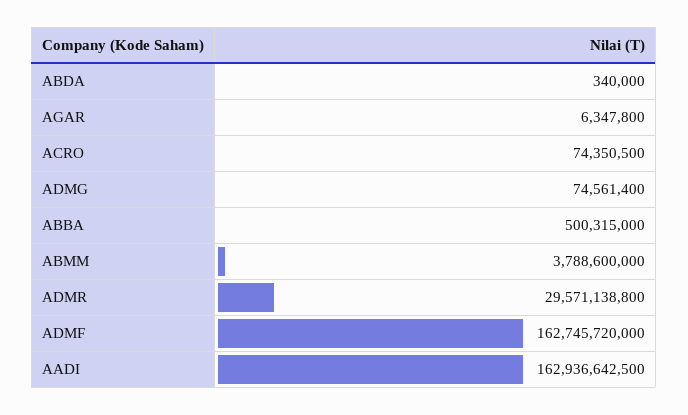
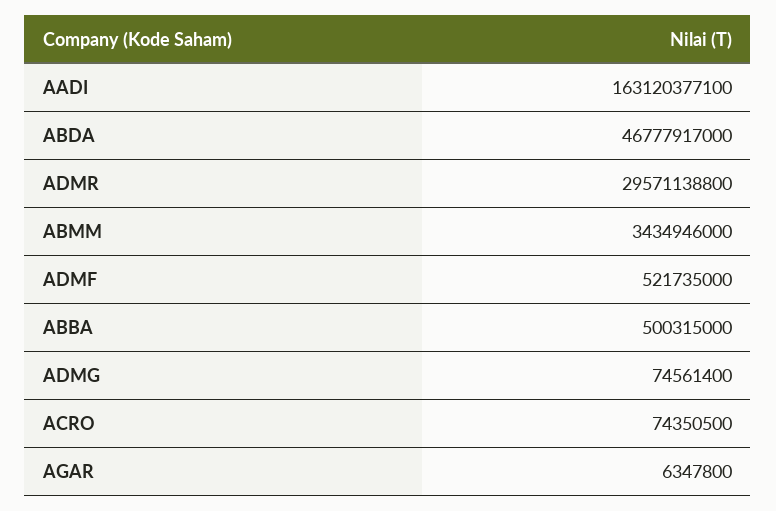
ABDA: 340000 -> 46777917000
ABMM: 3788600000 -> 3434946000
ADMF: 162745720000 -> 521735000
AADI: 162936642500 -> 163120377100

